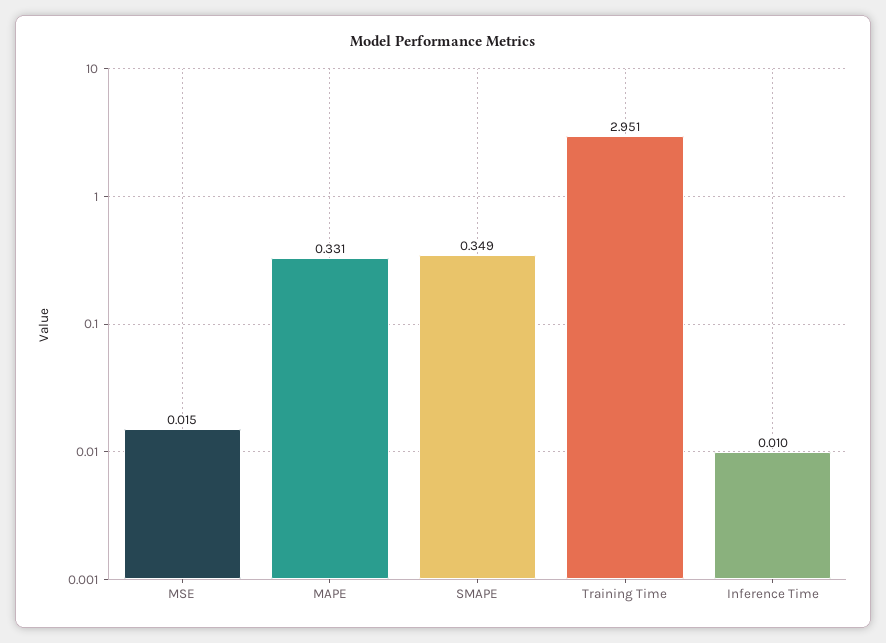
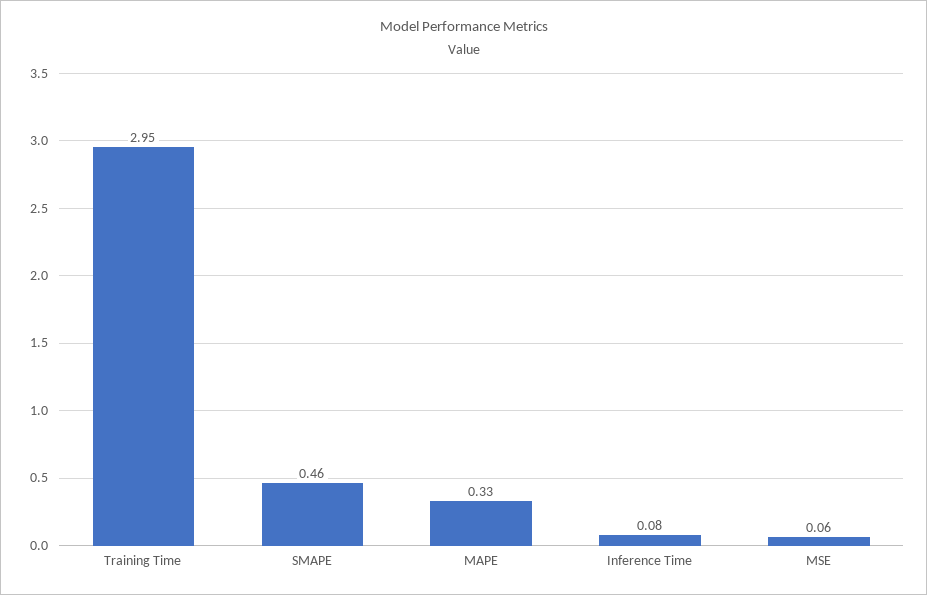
MSE: 0.015 -> 0.06
SMAPE: 0.349 -> 0.46
Inference Time: 0.01 -> 0.08

